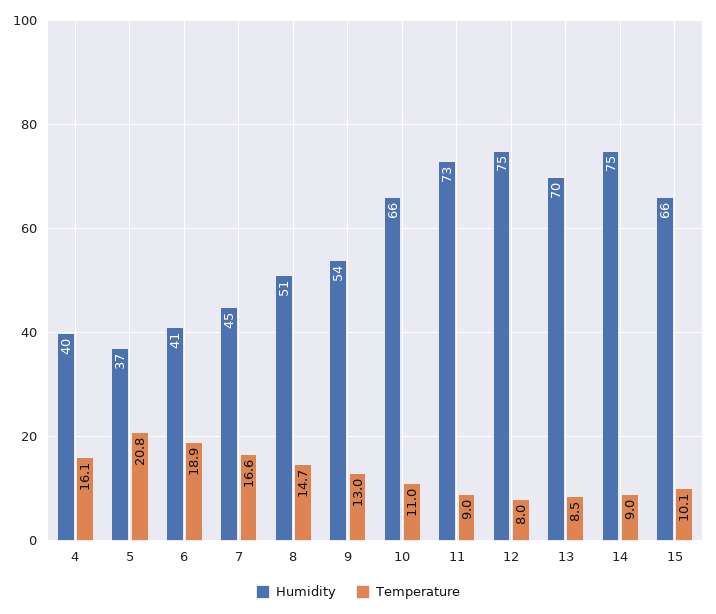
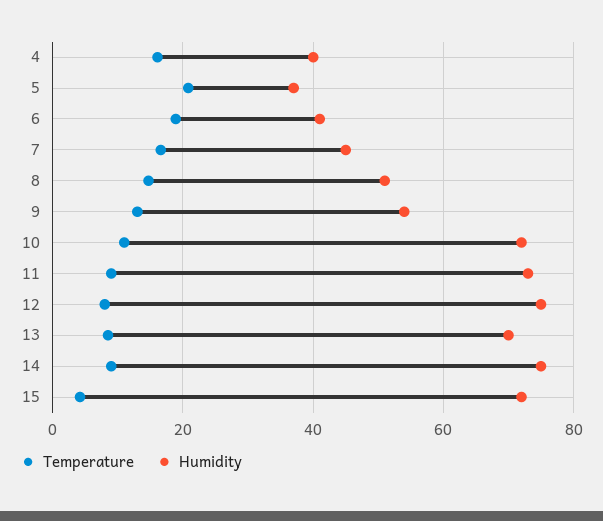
Humidity, 10: 66 -> 72
Humidity, 15: 66 -> 72
Temperature, 15: 10.1 -> 4

